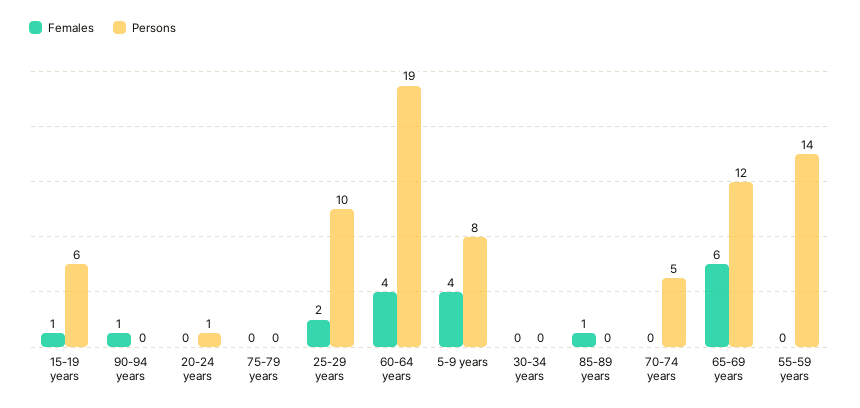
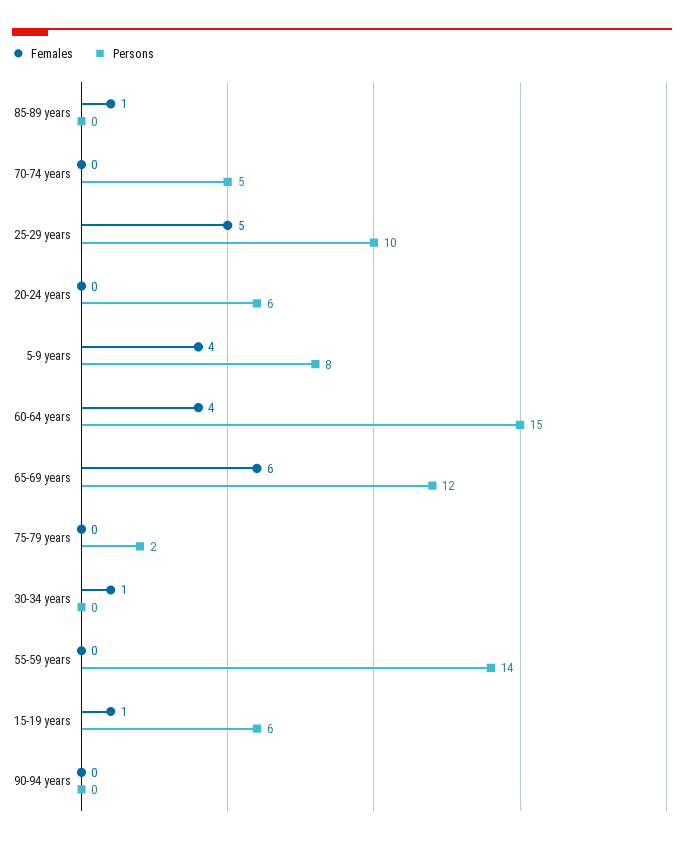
Females, 90-94 years: 1 -> 0
Persons, 20-24 years: 1 -> 6
Persons, 75-79 years: 0 -> 2
Females, 25-29 years: 2 -> 5
Persons, 60-64 years: 19 -> 15
Females, 30-34 years: 0 -> 1

